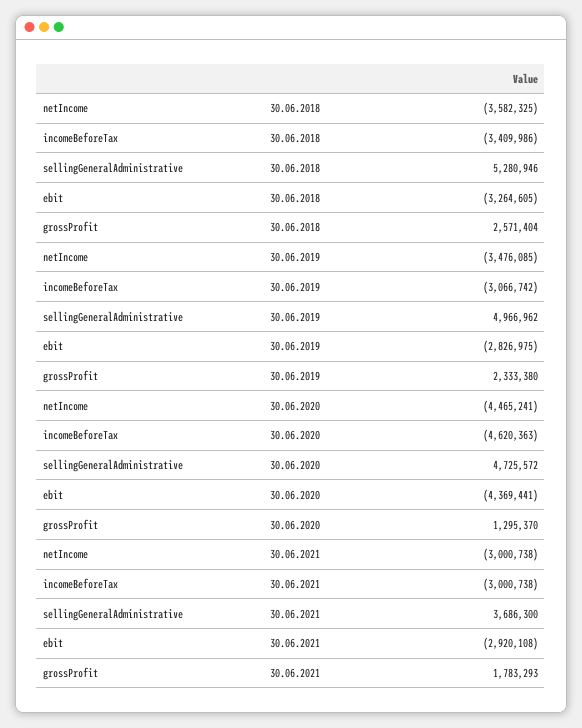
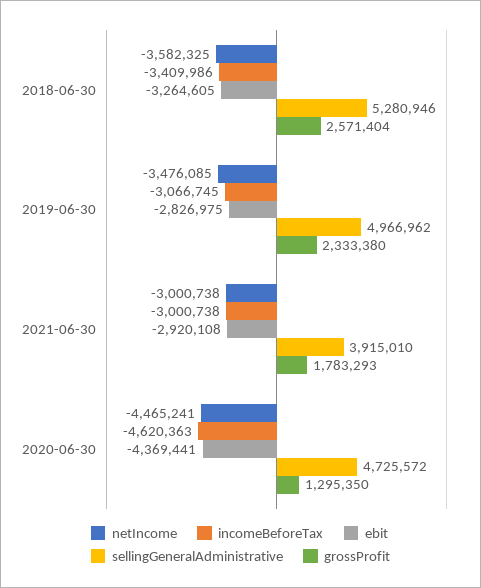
incomeBeforeTax, 30.06.2019: -3066742 -> -3066745
grossProfit, 30.06.2020: 1295370 -> 1295350
sellingGeneralAdministrative, 30.06.2021: 3686300 -> 3915010

